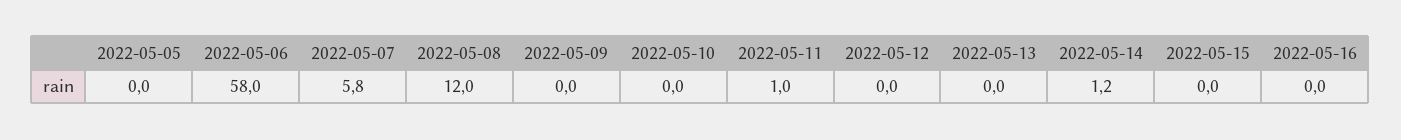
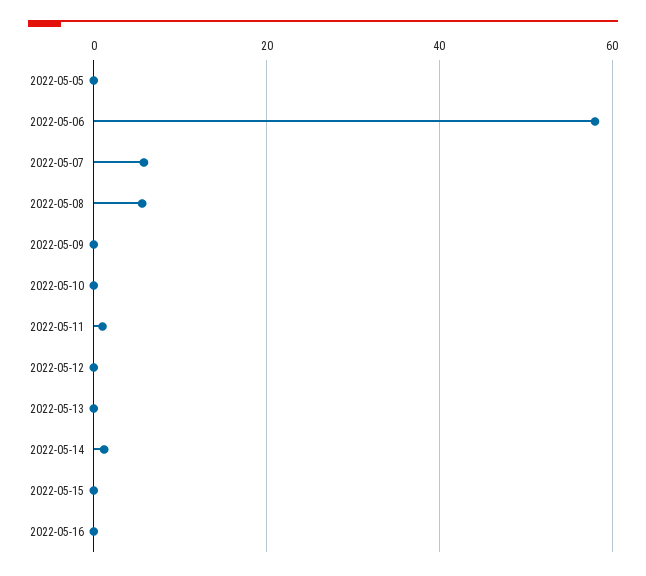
2022-05-08: 12 -> 6

